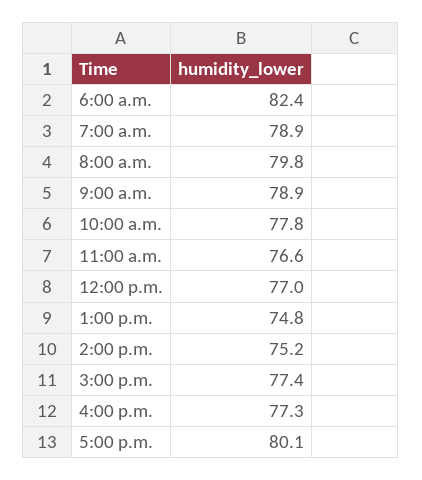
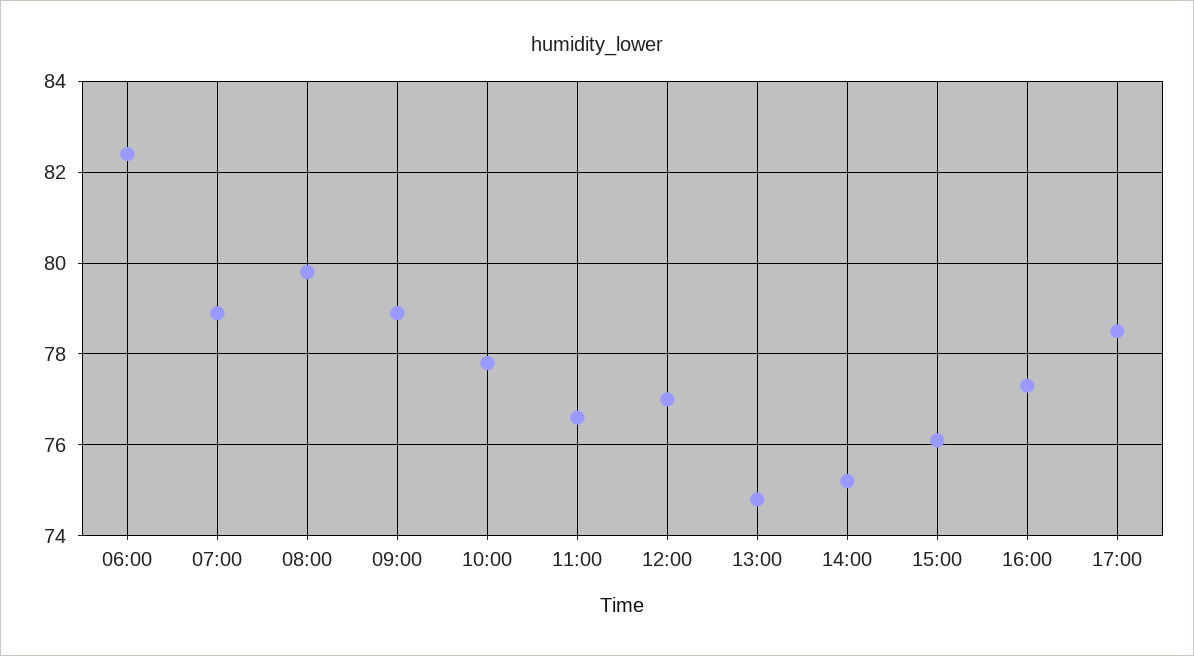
3:00 p.m.: 77.4 -> 76
5:00 p.m.: 80.1 -> 78.5

